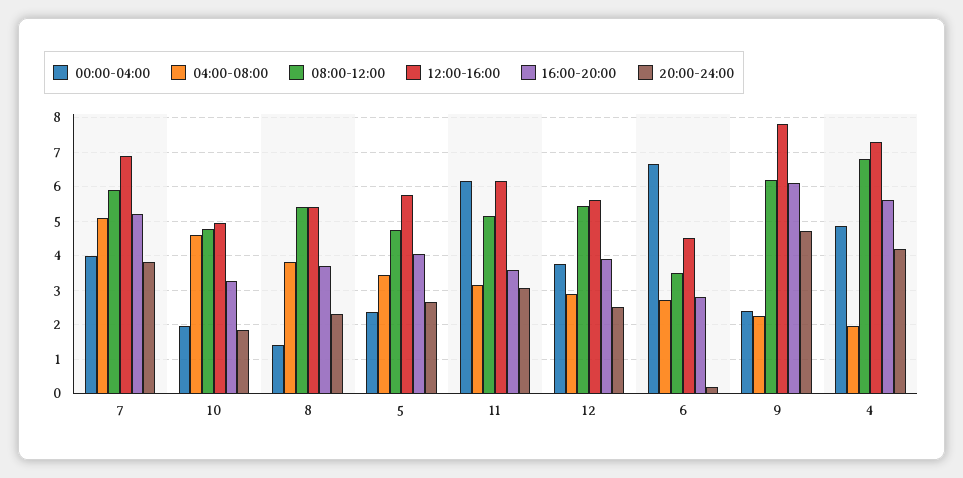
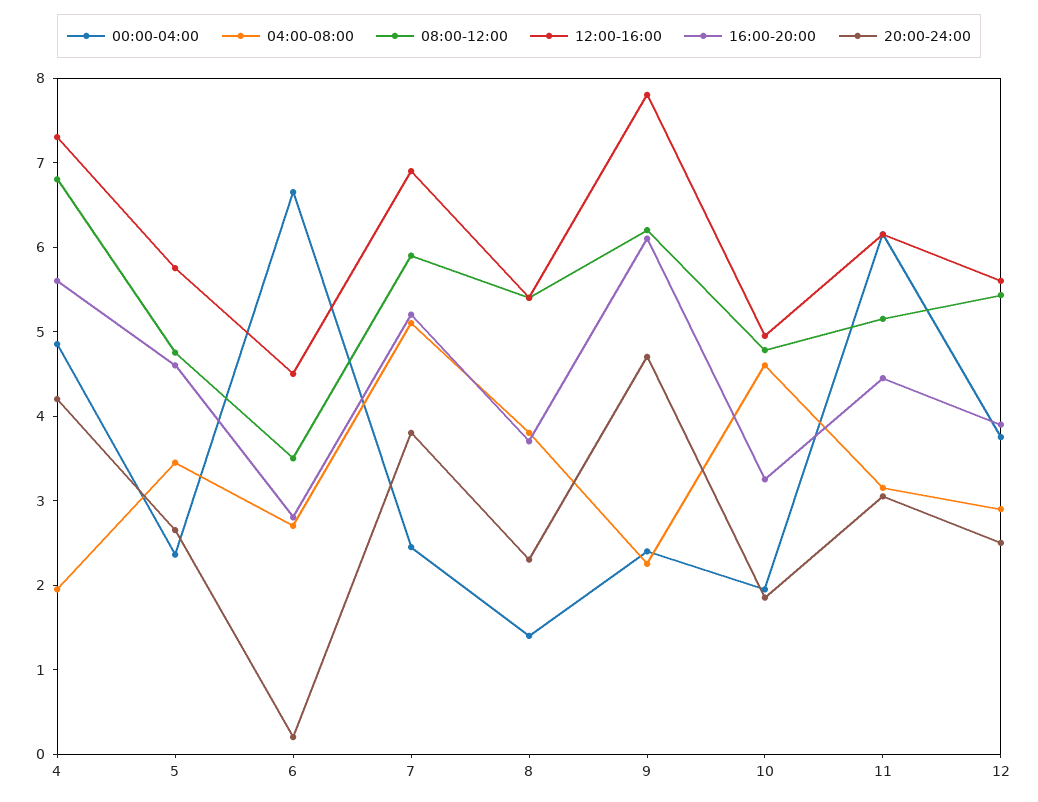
00:00-04:00, 7: 4 -> 2.4
16:00-20:00, 5: 4 -> 4.6
16:00-20:00, 11: 3.6 -> 4.4

